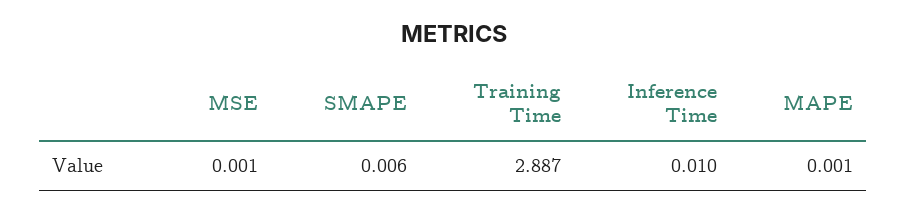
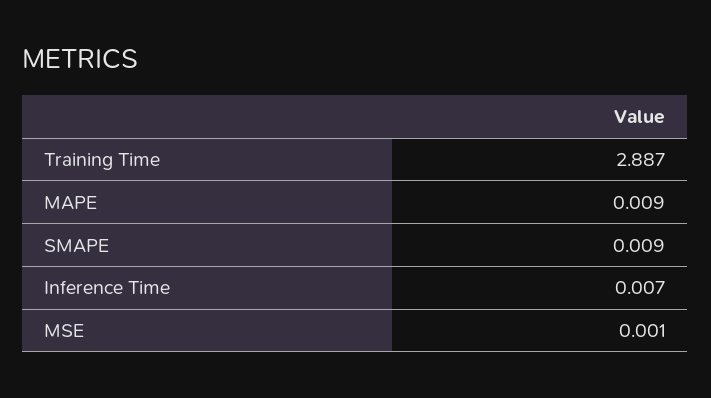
SMAPE: 0.006 -> 0.009
Inference Time: 0.01 -> 0.007
MAPE: 0.001 -> 0.009

